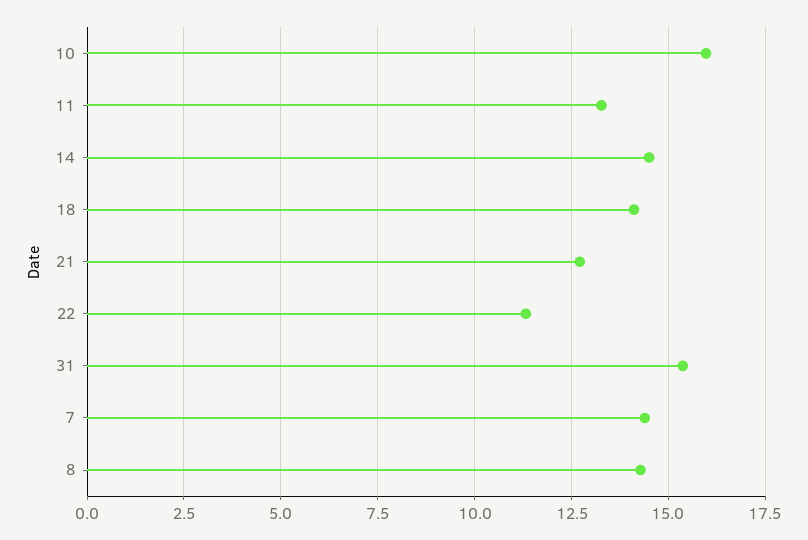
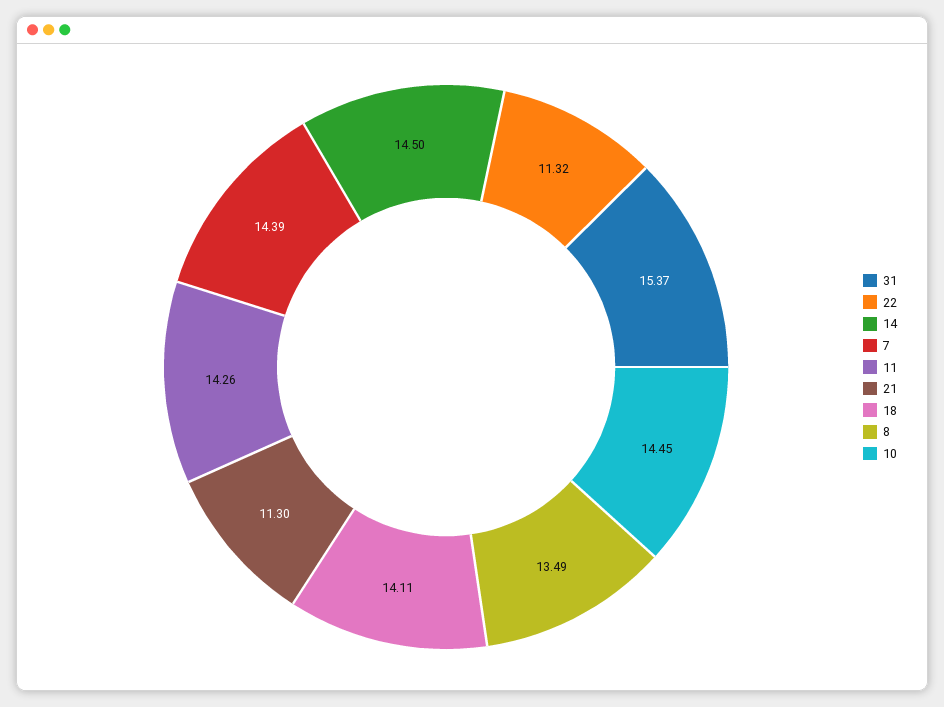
10: 16 -> 14.45
11: 13.25 -> 14.26
21: 12.75 -> 11.3
8: 14.25 -> 13.49

